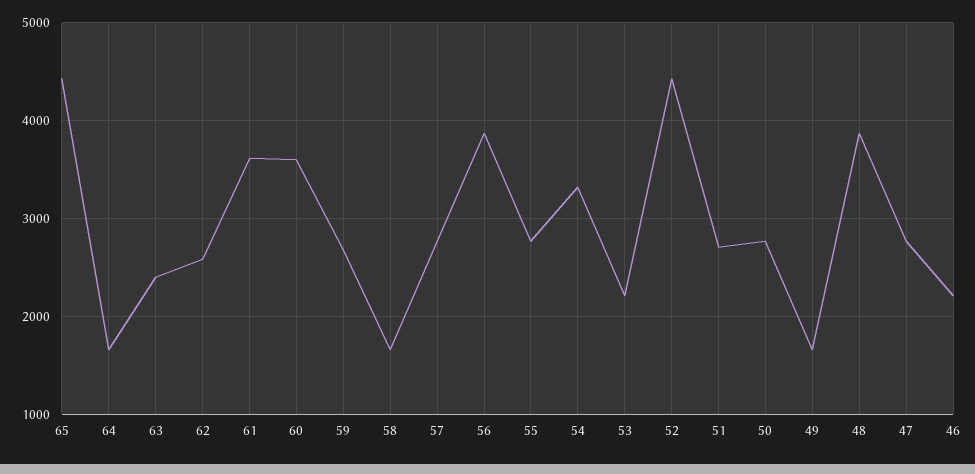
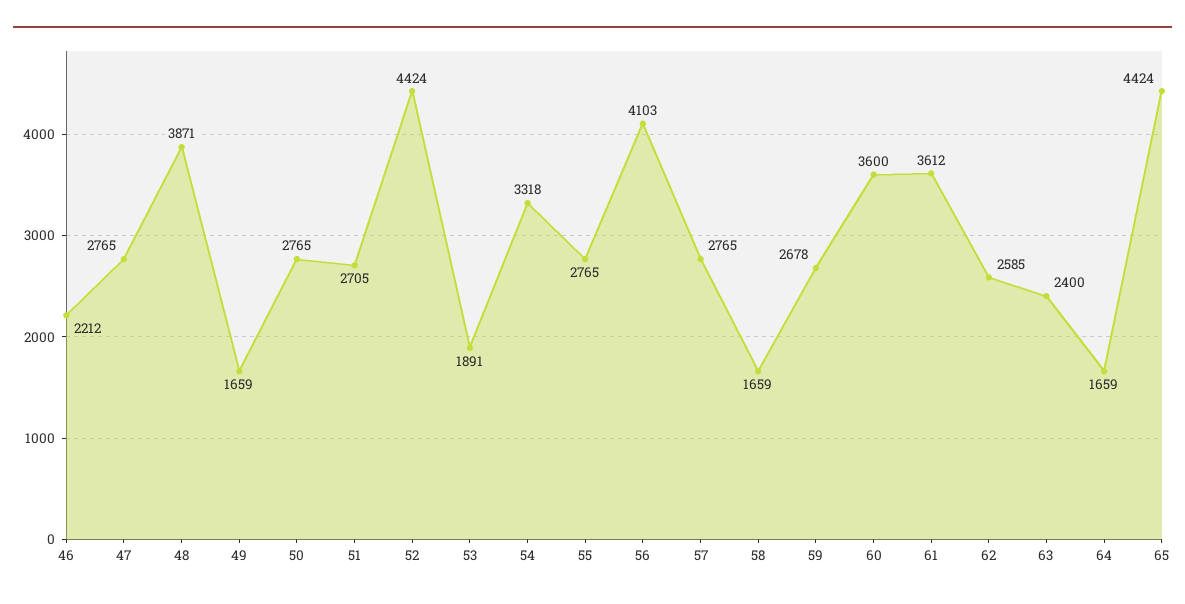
56: 3900 -> 4103
53: 2200 -> 1891

